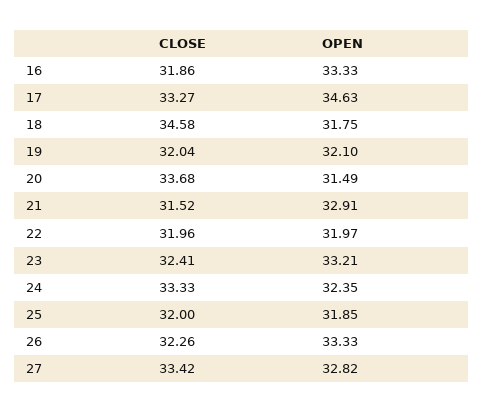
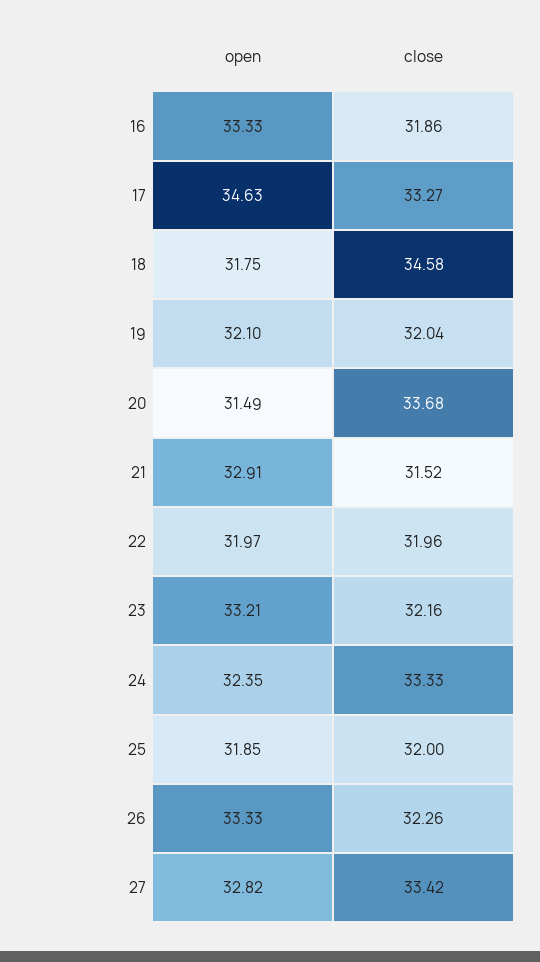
CLOSE, 23: 32.41 -> 32.16

